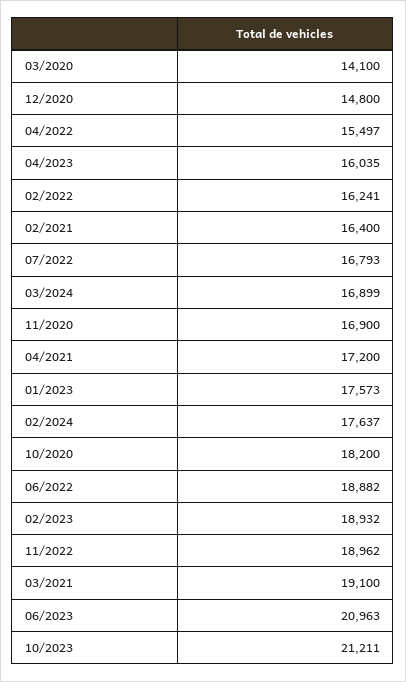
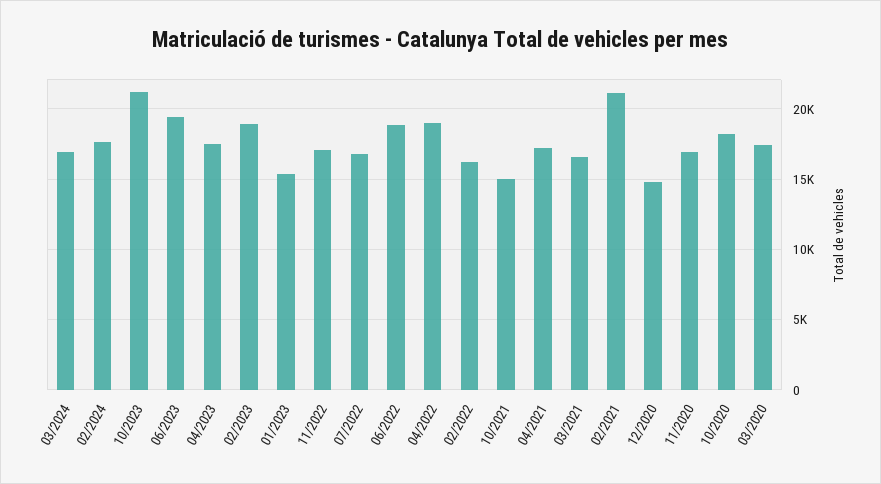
03/2020: 14100 -> 17500
04/2022: 15497 -> 19000
04/2023: 16035 -> 17500
02/2021: 16400 -> 21000
01/2023: 17573 -> 15500
11/2022: 18962 -> 17000
03/2021: 19100 -> 16500
06/2023: 20963 -> 19500
10/2021: none -> 15000

